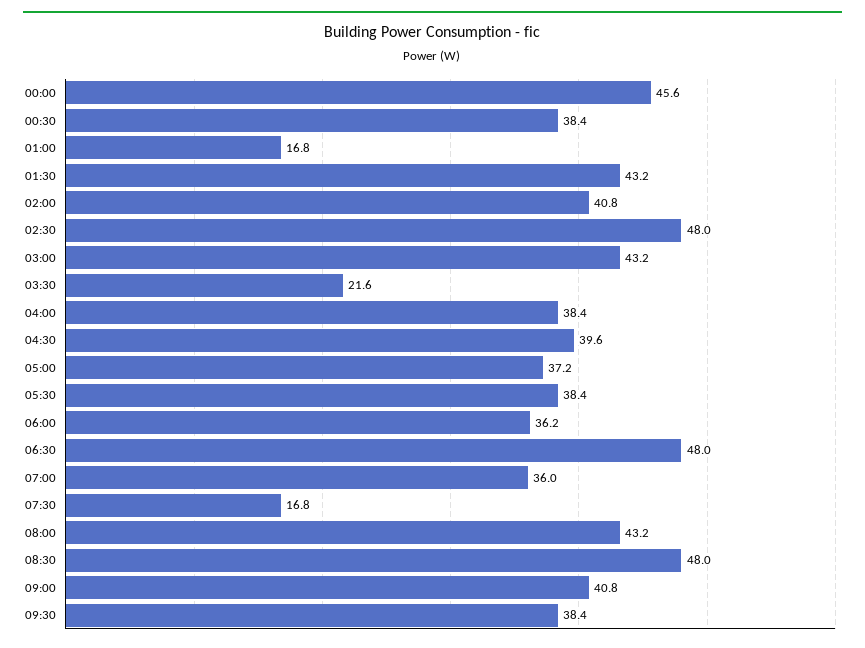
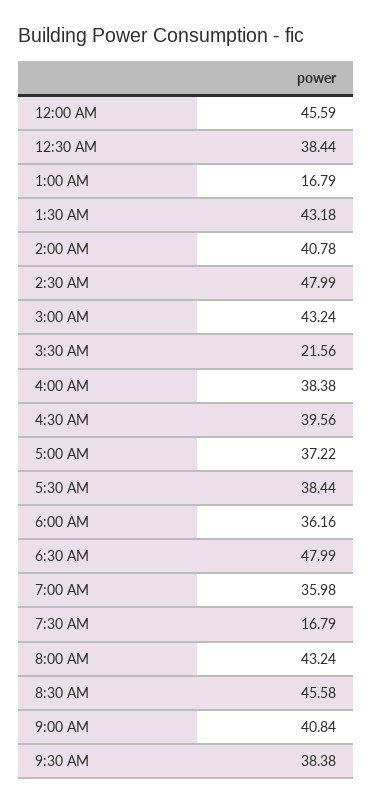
08:30: 48 -> 45.58

